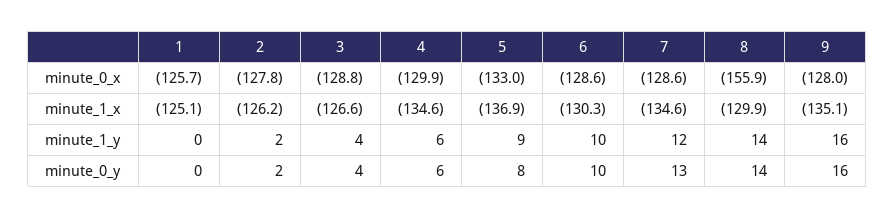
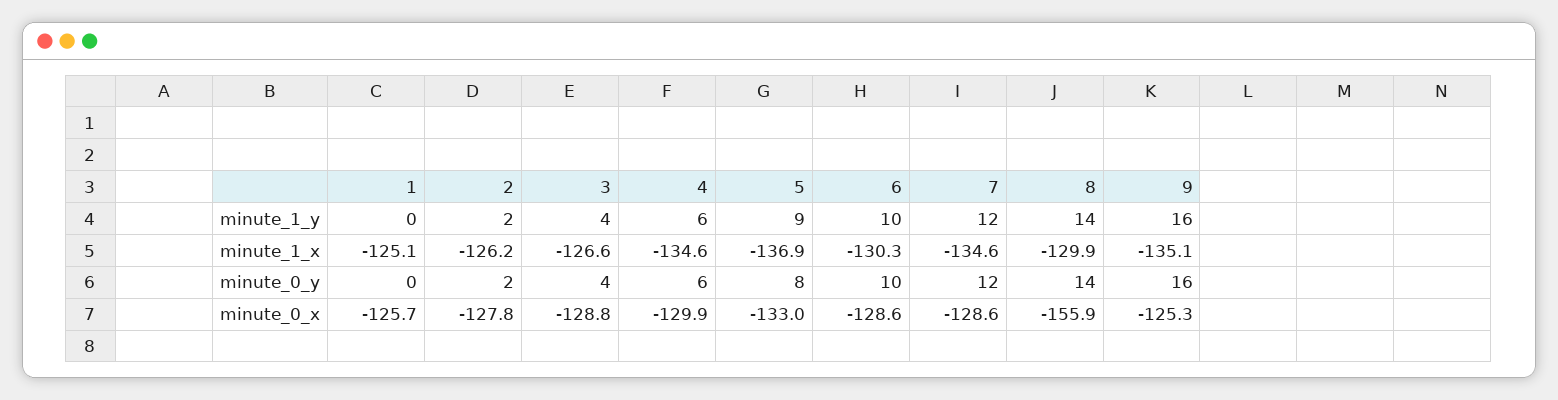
9, minute_0_x: -128 -> -125.3
7, minute_0_y: 13 -> 12

